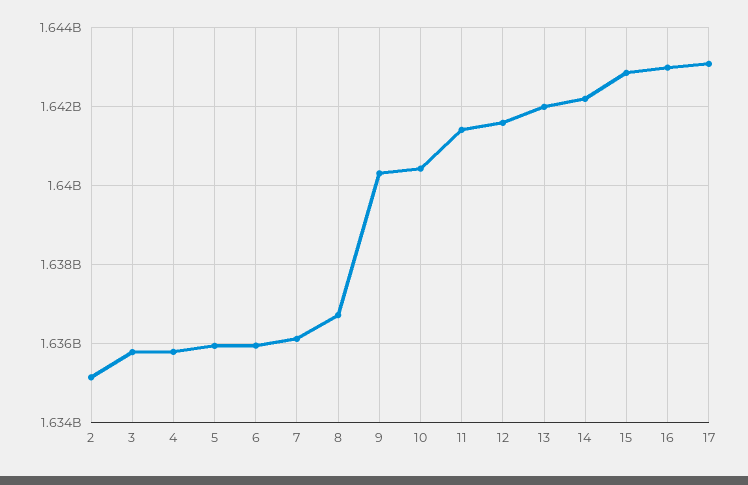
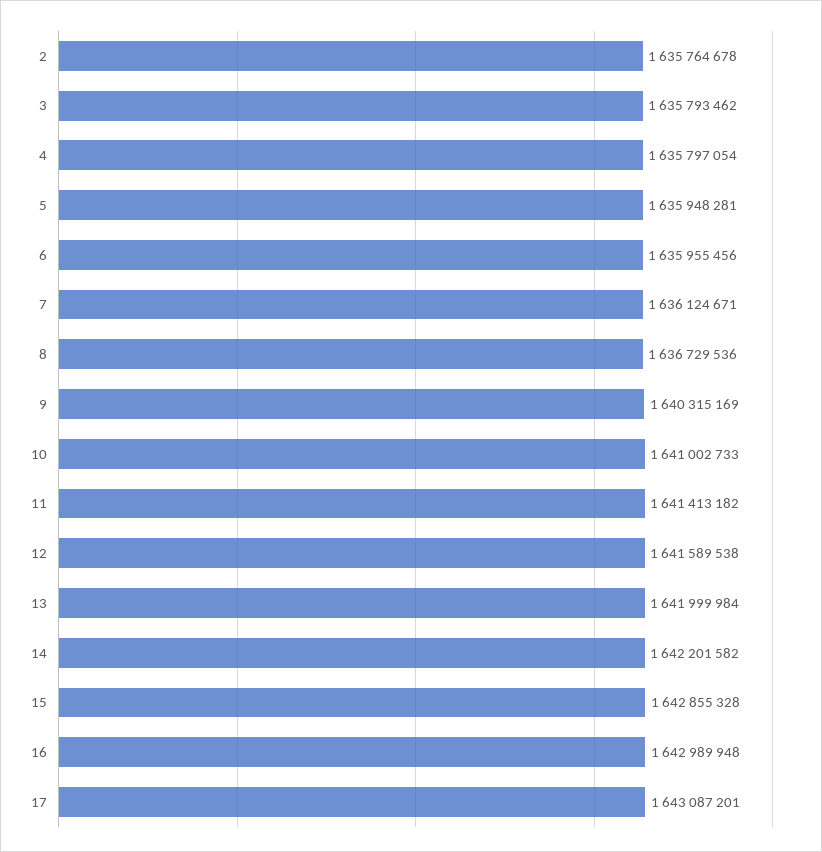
2: 1635200000 -> 1635764678
10: 1640400000 -> 1641002733

